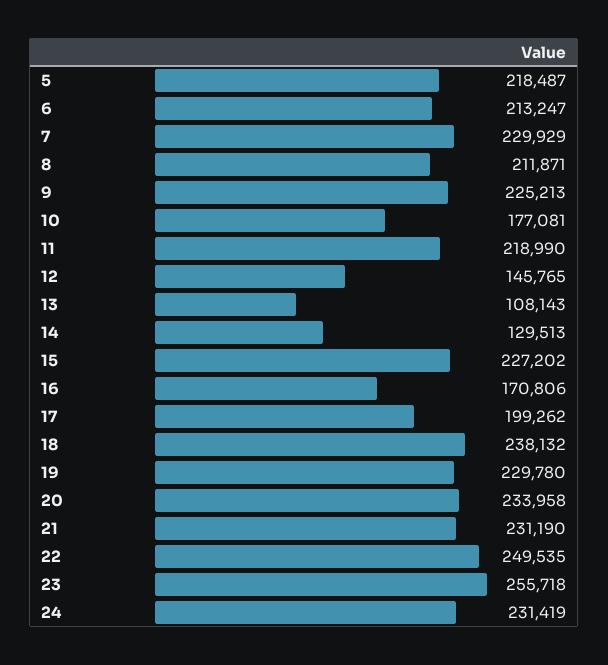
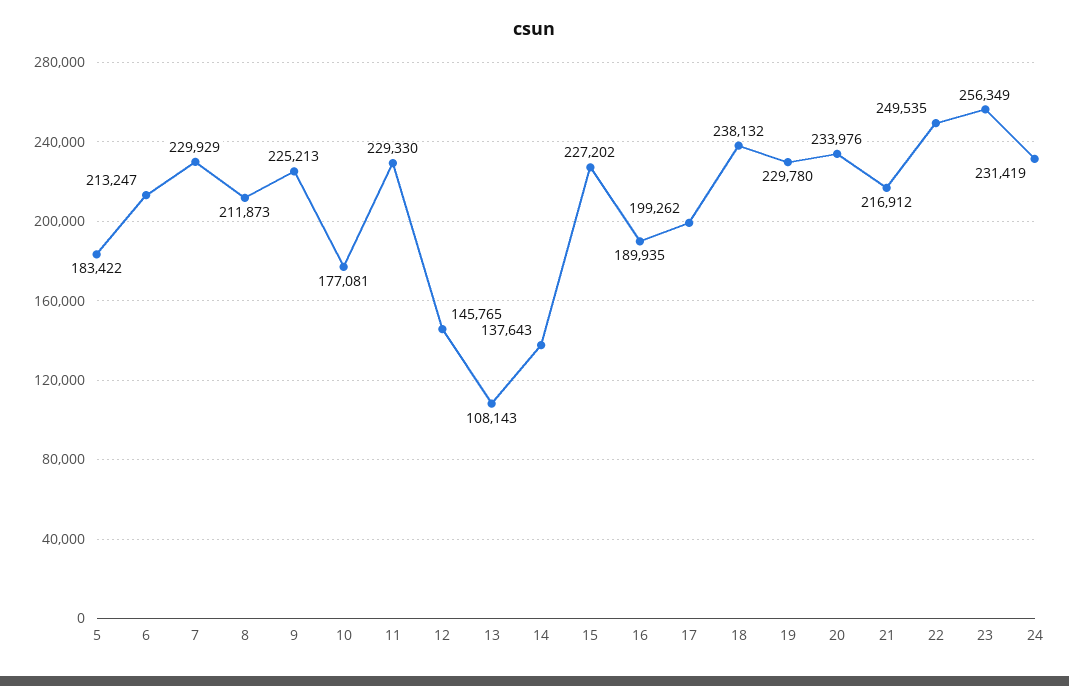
5: 218487 -> 183422
8: 211871 -> 211873
11: 218990 -> 229330
14: 129513 -> 137643
16: 170806 -> 189935
20: 233958 -> 233976
21: 231190 -> 216912
23: 255718 -> 256349

